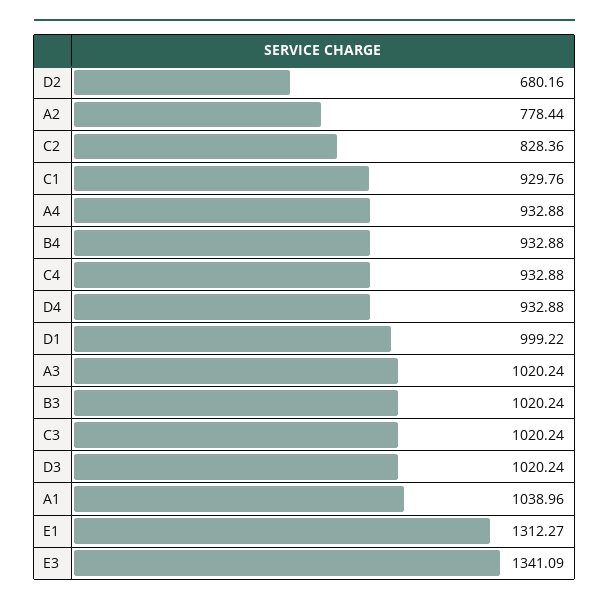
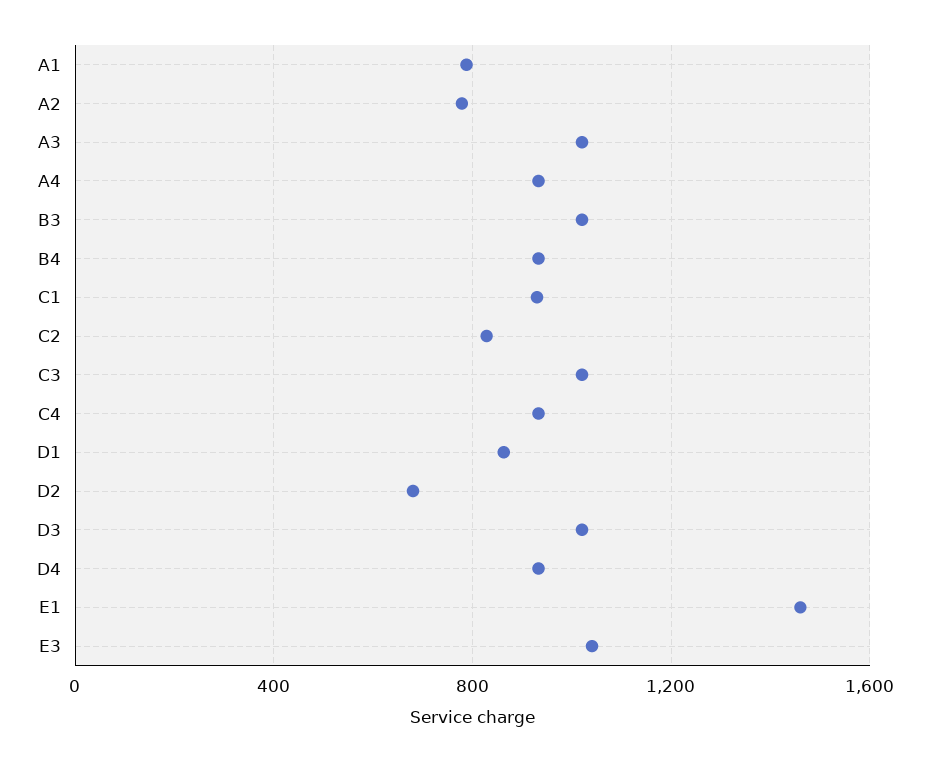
D1: 999.22 -> 850
A1: 1038.96 -> 800
E1: 1312.27 -> 1450
E3: 1341.09 -> 1050

